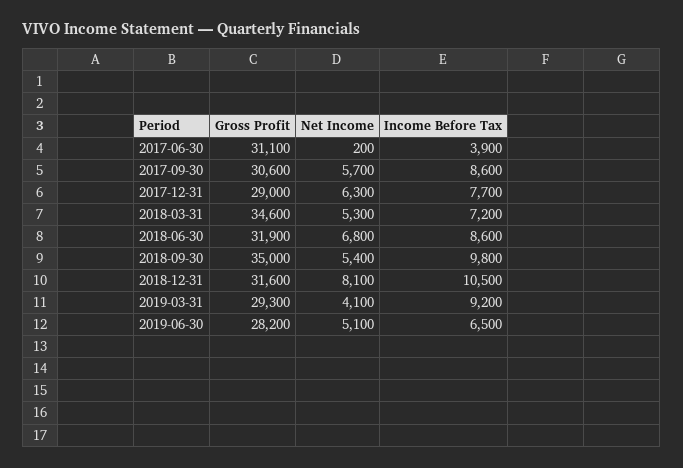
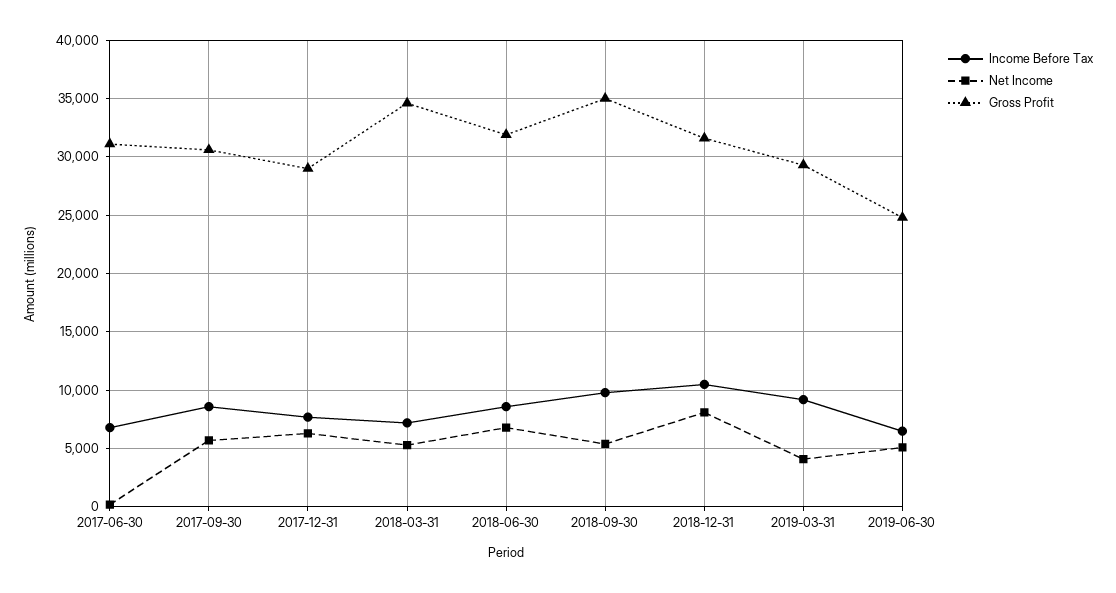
Income Before Tax, 2017-06-30: 3900 -> 7000
Gross Profit, 2019-06-30: 28200 -> 25000

